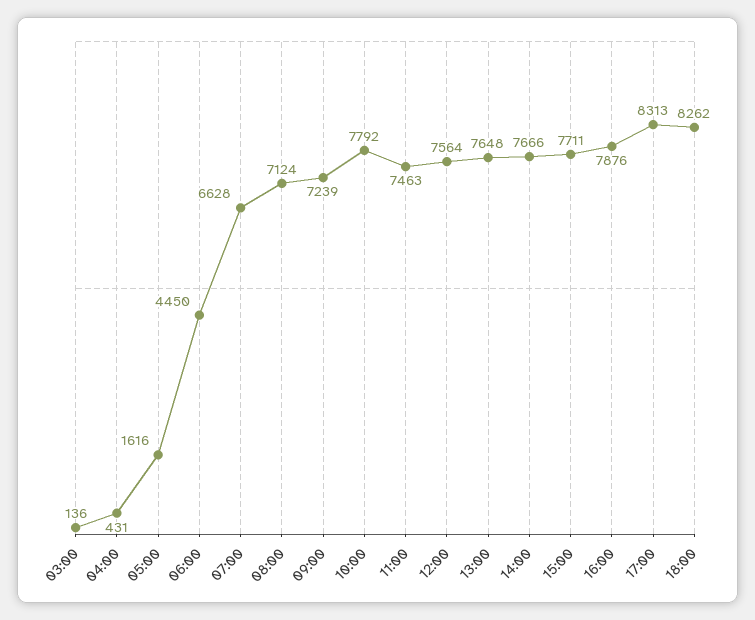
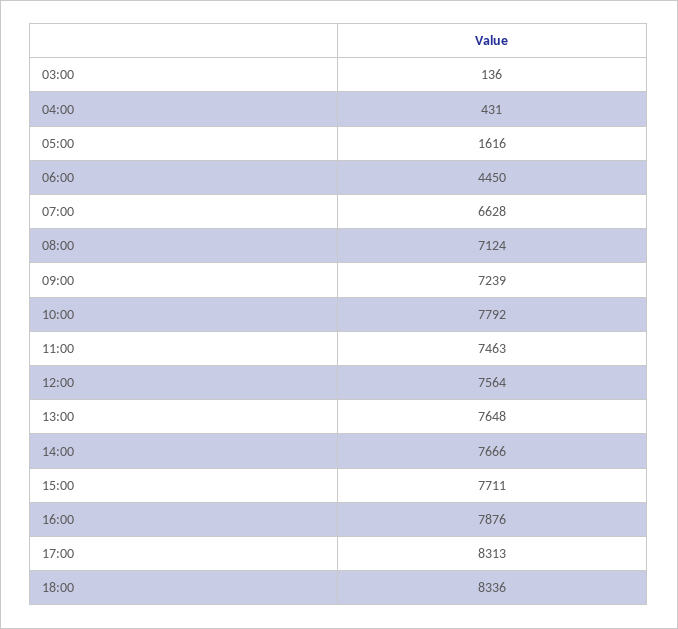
18:00: 8262 -> 8336

